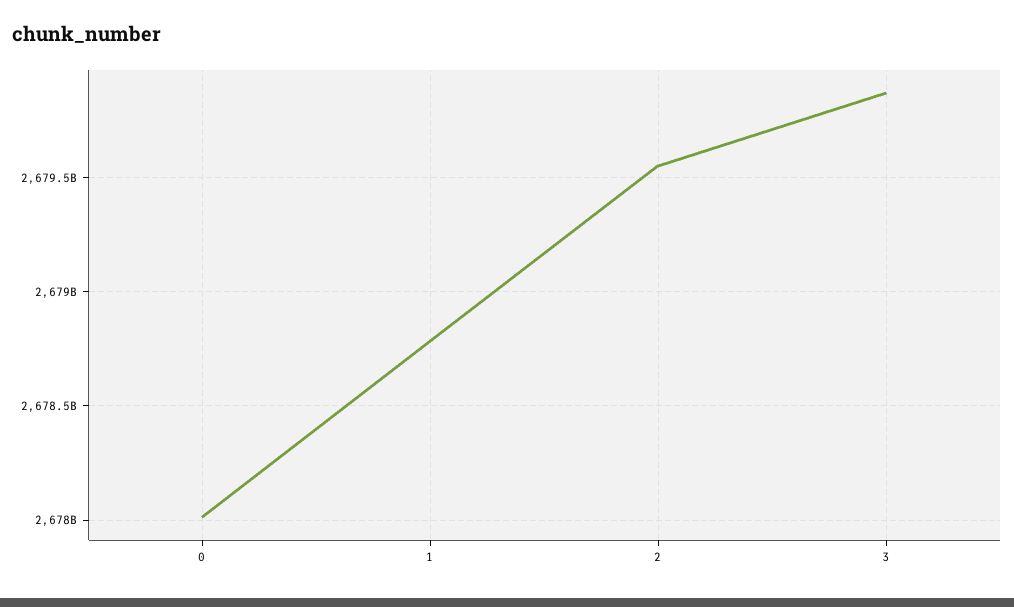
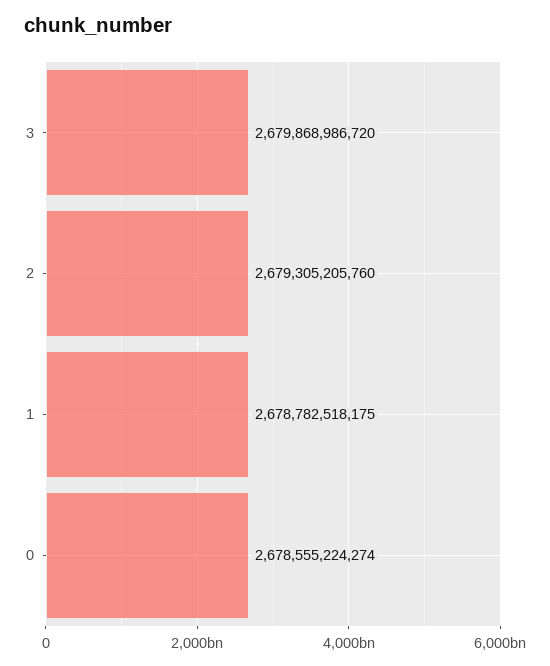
0: 2678000000000 -> 2678555224274
2: 2679550000000 -> 2679305205760

